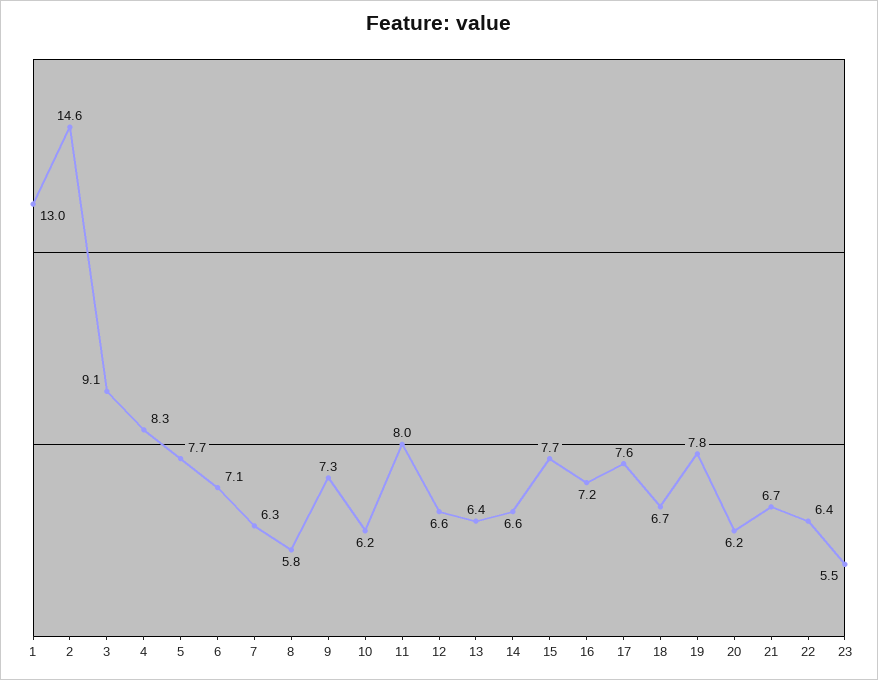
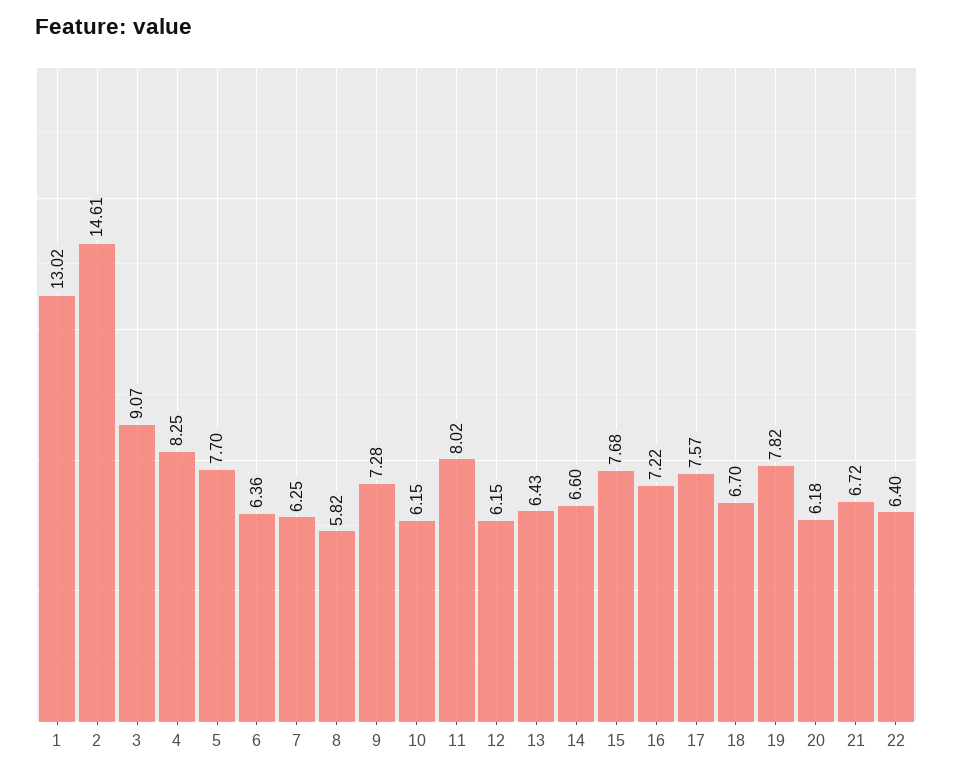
6: 7.1 -> 6.36
12: 6.6 -> 6.15
23: 5.5 -> none

